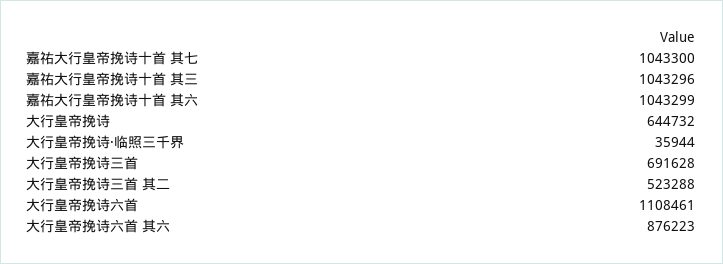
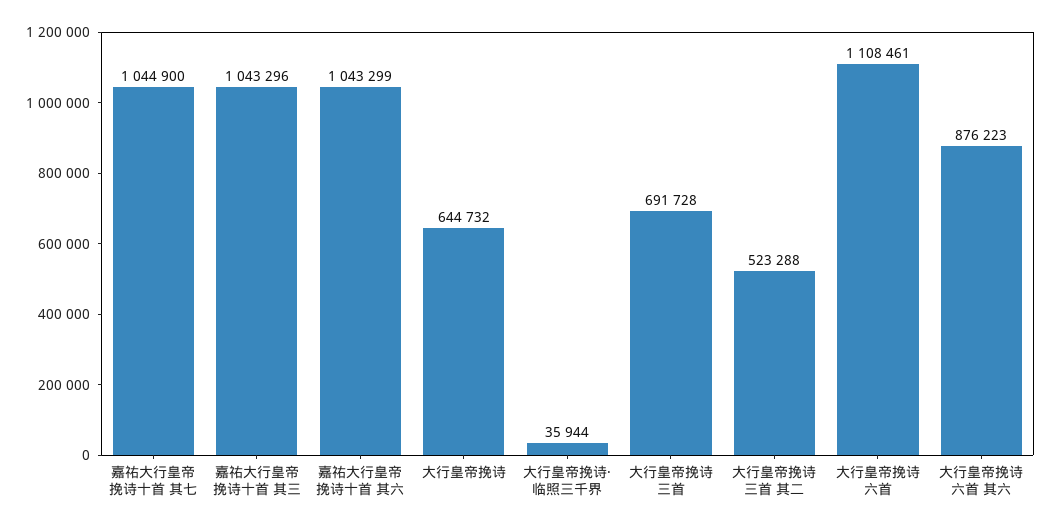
嘉祐大行皇帝挽诗十首 其七: 1043300 -> 1044900
大行皇帝挽诗三首: 691628 -> 691728

